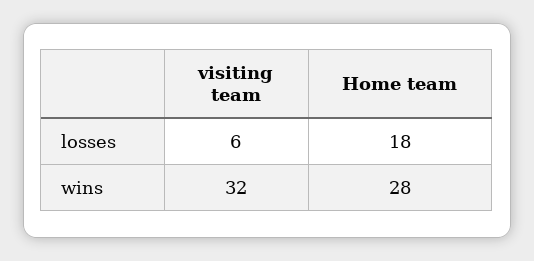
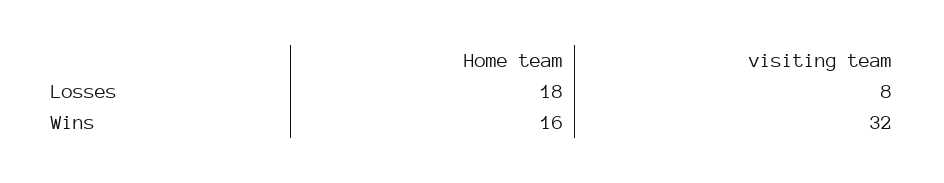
visiting team, losses: 6 -> 8
Home team, wins: 28 -> 16

